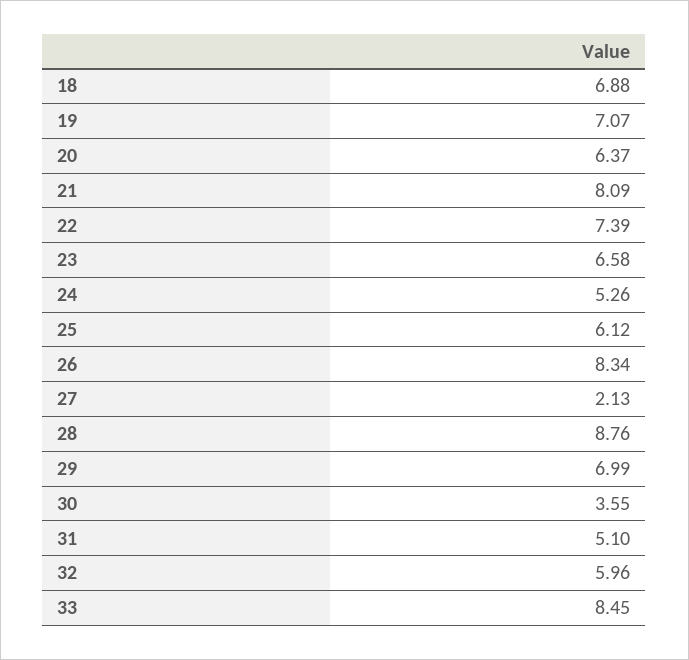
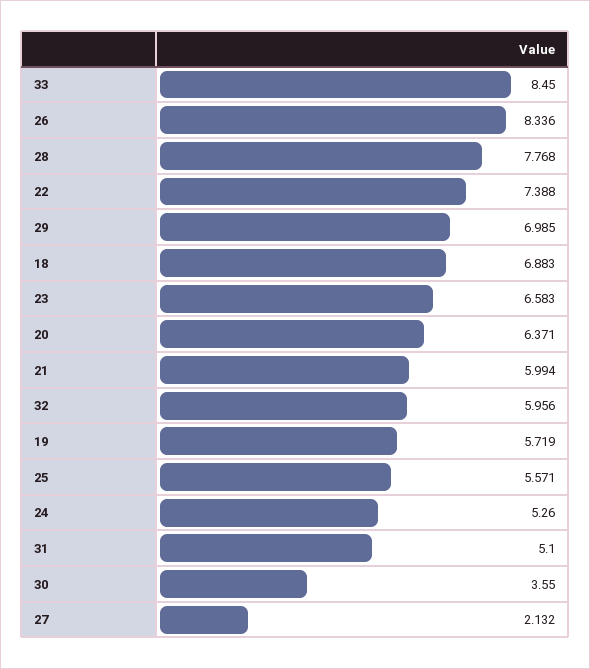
19: 7.07 -> 5.719
21: 8.09 -> 5.994
25: 6.12 -> 5.571
28: 8.76 -> 7.768

